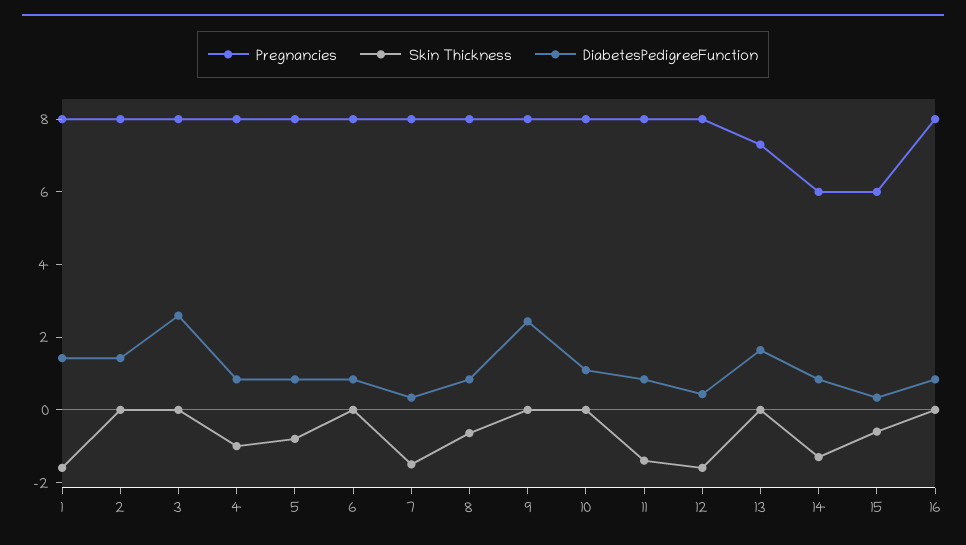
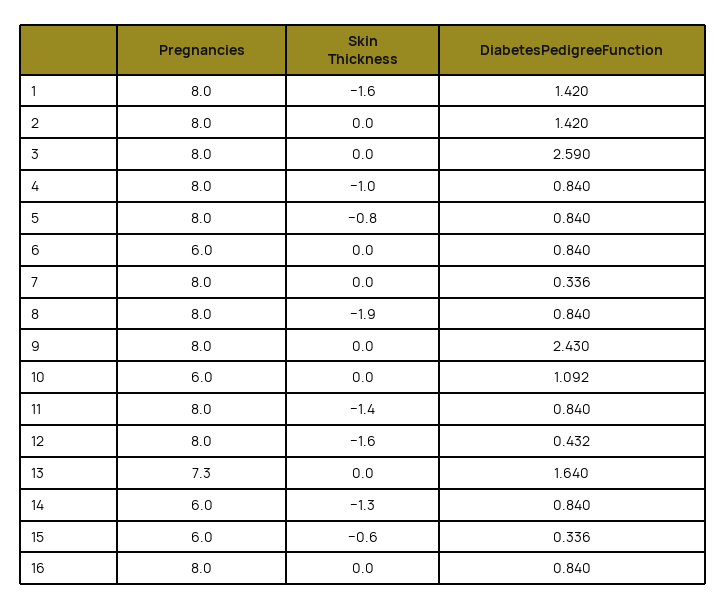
Pregnancies, 6: 8 -> 6
Skin Thickness, 7: -1.5 -> 0
Skin Thickness, 8: -0.5 -> -1.9
Pregnancies, 10: 8 -> 6

